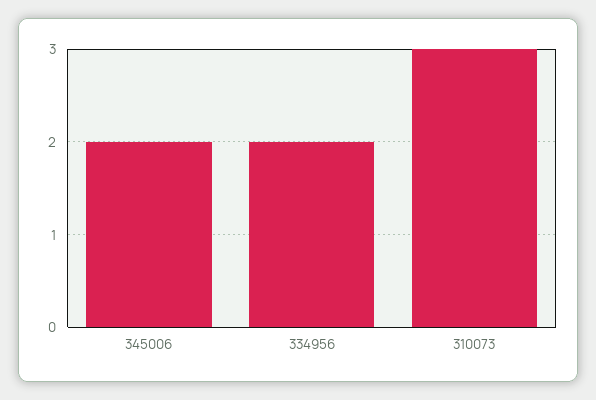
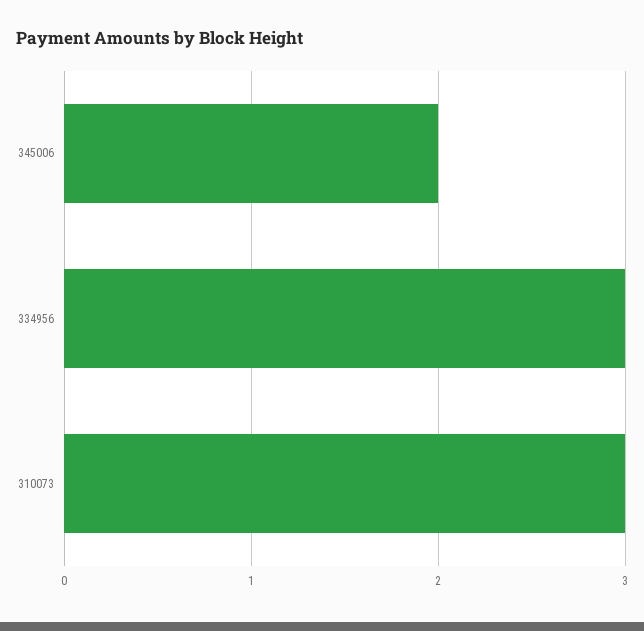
334956: 2 -> 3

